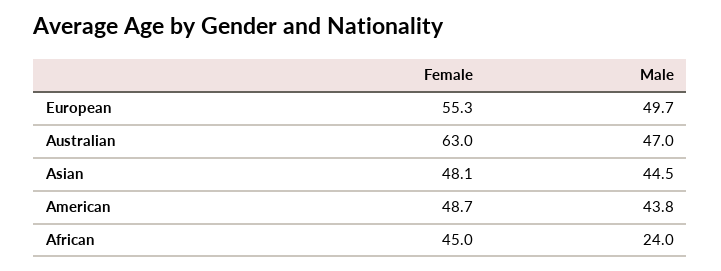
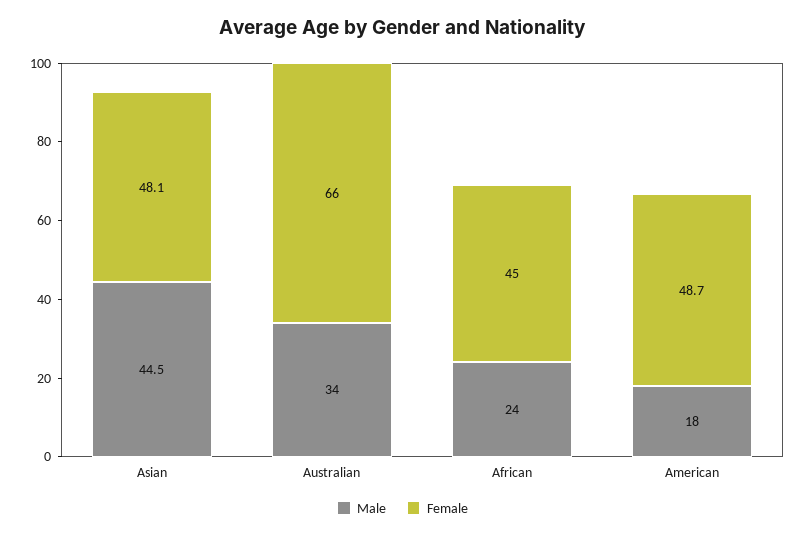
Female, European: 55.3 -> none
Male, European: 49.7 -> none
Female, Australian: 63 -> 66
Male, Australian: 47 -> 34
Male, American: 43.8 -> 18

